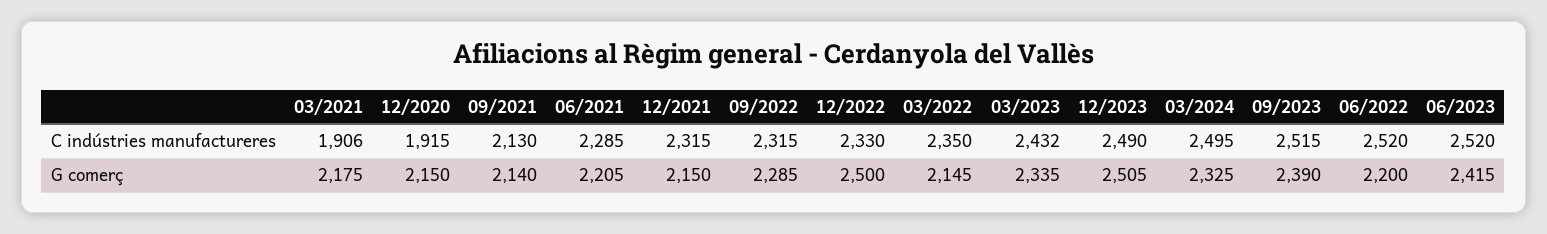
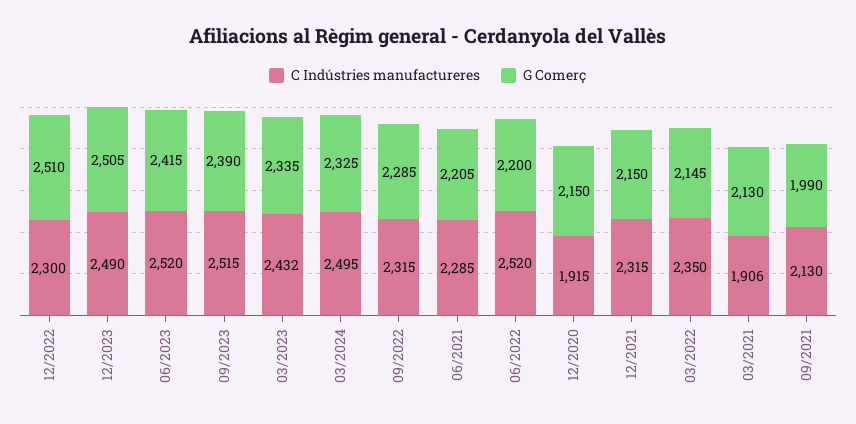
C indústries manufactureres, 12/2022: 2330 -> 2300
G comerç, 03/2021: 2175 -> 2130
G comerç, 09/2021: 2140 -> 1990
G comerç, 12/2022: 2500 -> 2510

